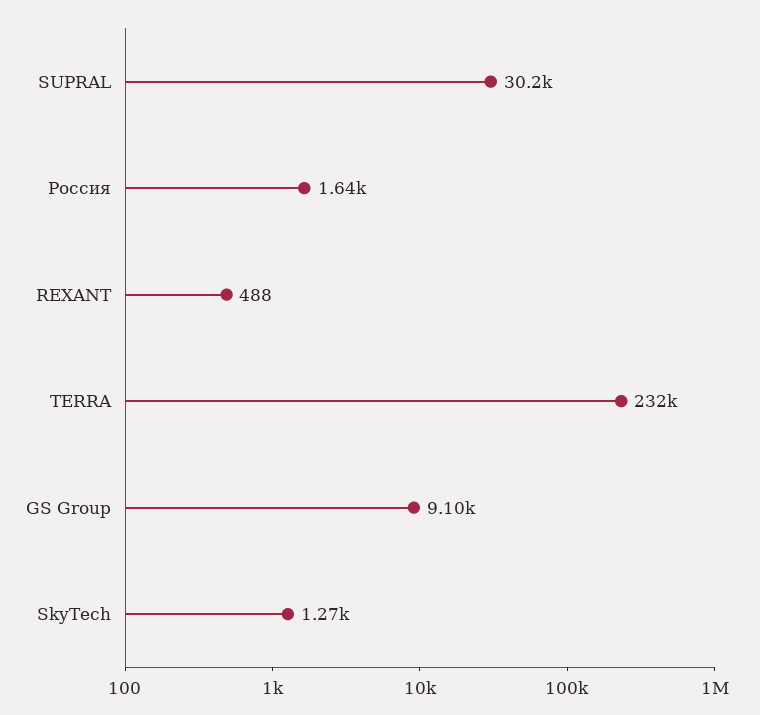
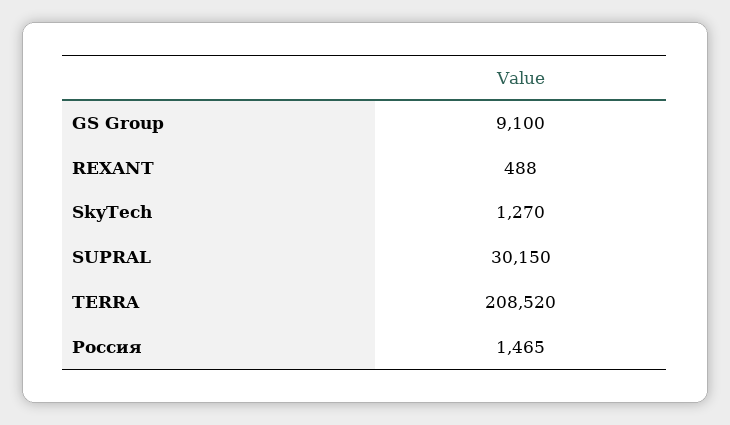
Россия: 1640 -> 1465
TERRA: 232000 -> 208520

